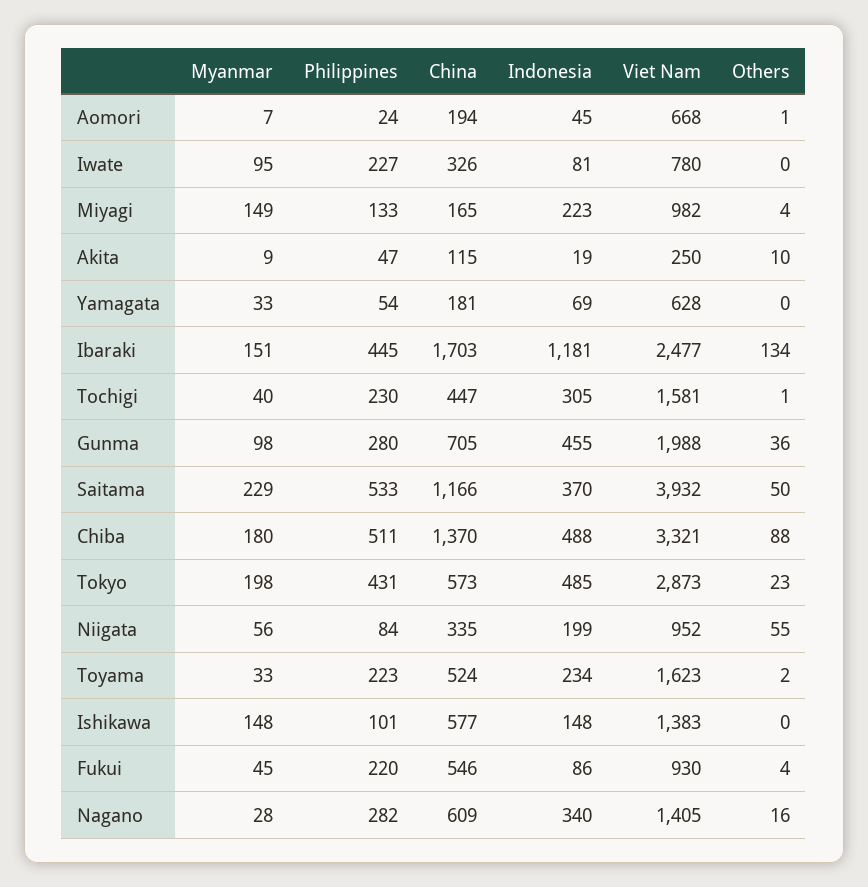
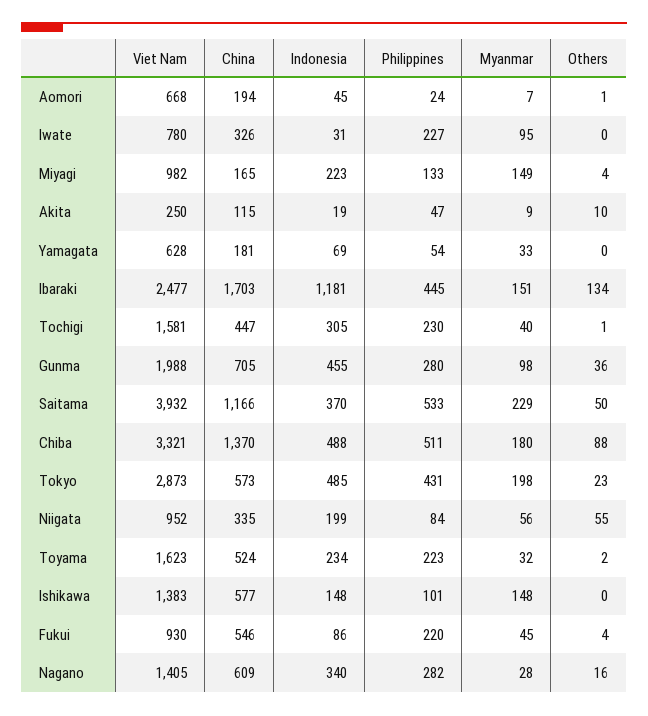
Indonesia, Iwate: 81 -> 31
Myanmar, Toyama: 33 -> 32

